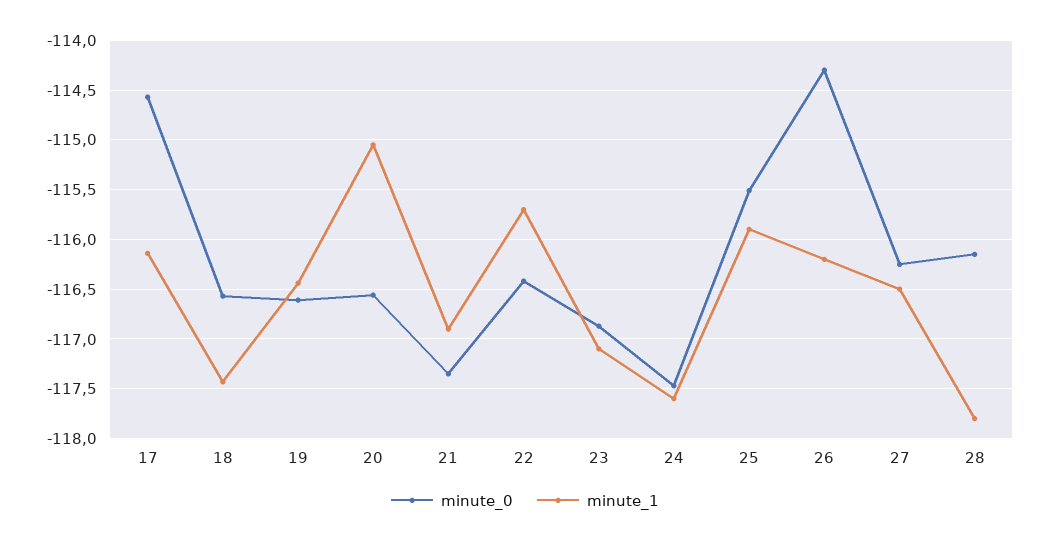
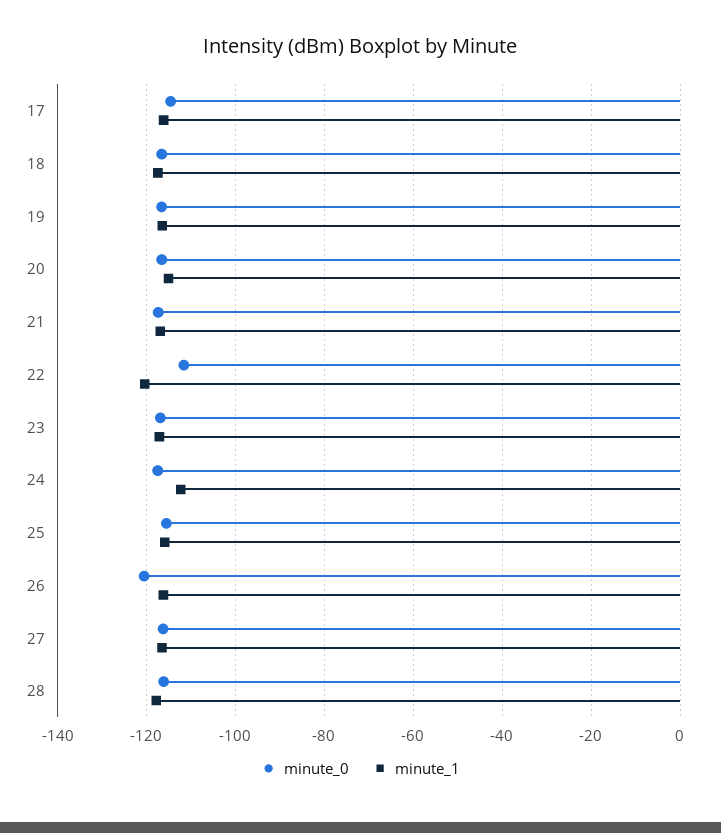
minute_0, 22: -116.4 -> -112
minute_1, 22: -115.7 -> -120
minute_1, 24: -117.6 -> -112
minute_0, 26: -114.3 -> -120

